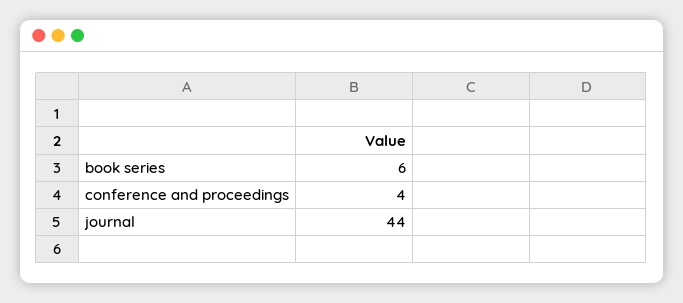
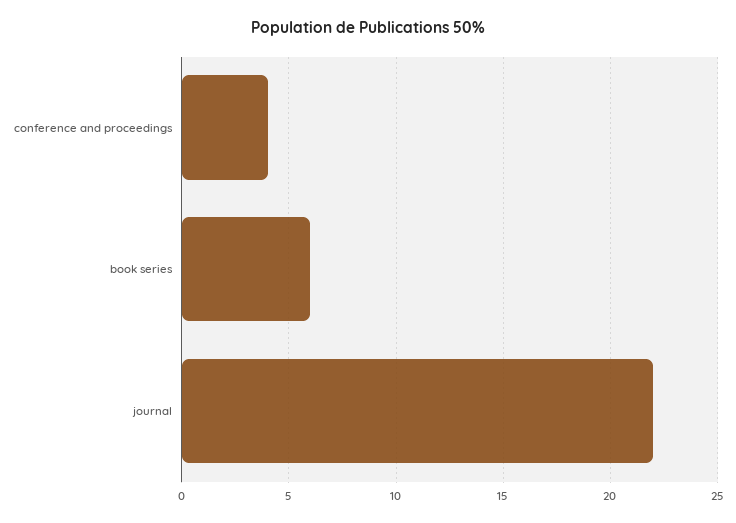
journal: 44 -> 22

